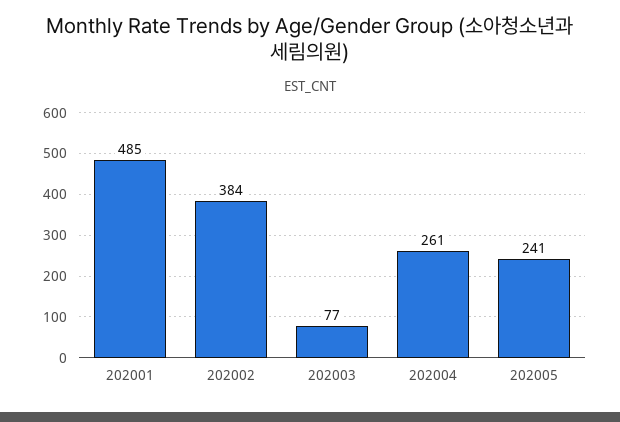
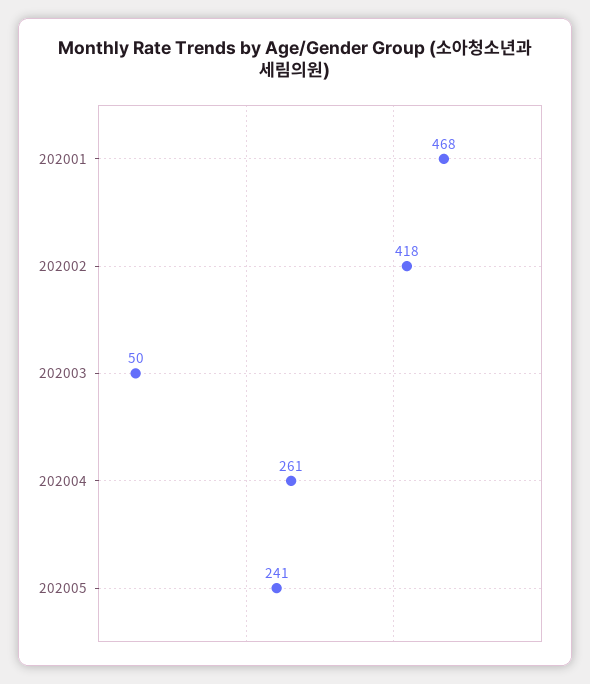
202001: 485 -> 468
202002: 384 -> 418
202003: 77 -> 50

